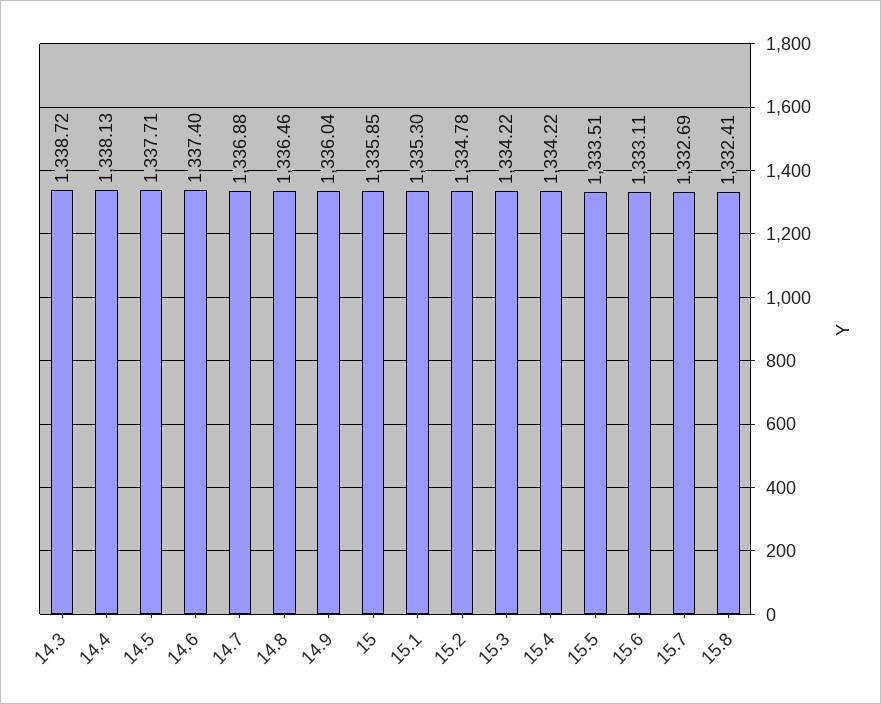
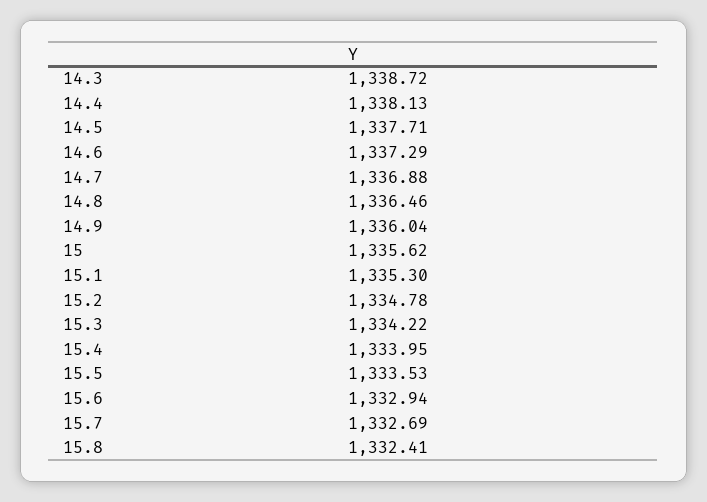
14.6: 1337.4 -> 1337.29
15: 1335.85 -> 1335.62
15.4: 1334.22 -> 1333.95
15.5: 1333.51 -> 1333.53
15.6: 1333.11 -> 1332.94

